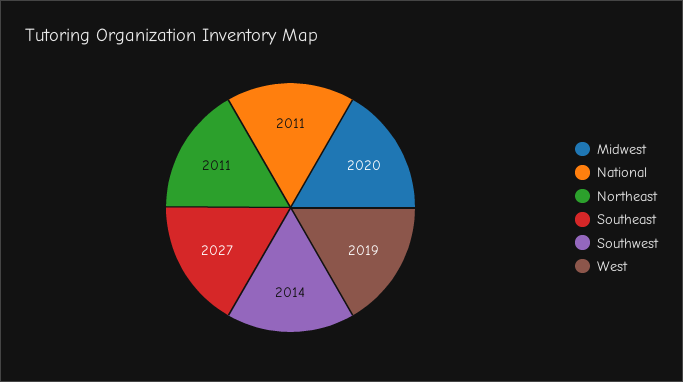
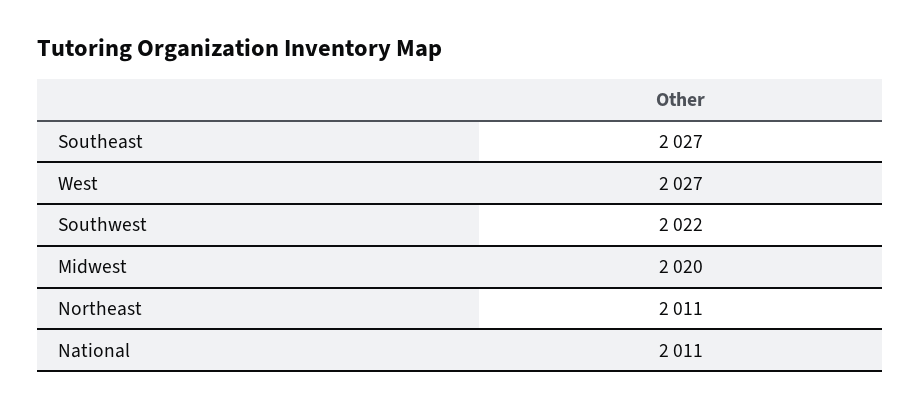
Southwest: 2014 -> 2022
West: 2019 -> 2027

